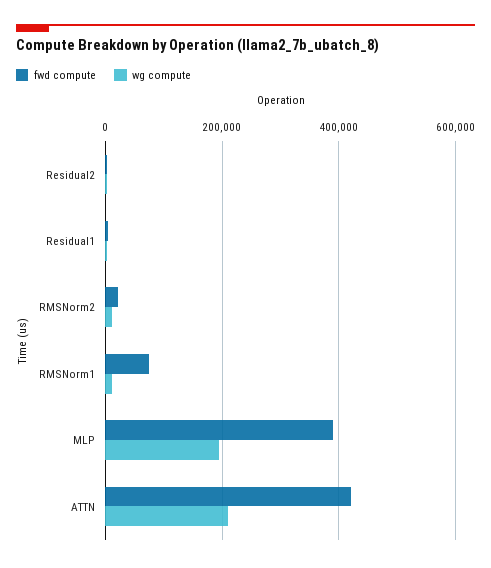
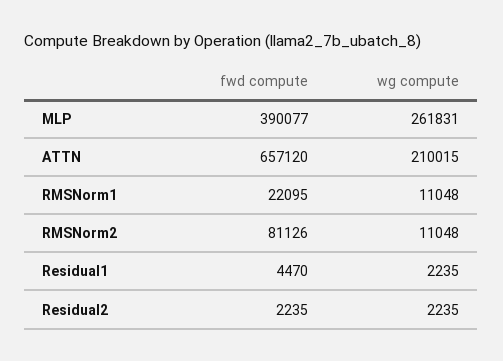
fwd compute, RMSNorm2: 20000 -> 81126
fwd compute, RMSNorm1: 80000 -> 22095
wg compute, MLP: 200000 -> 261831
fwd compute, ATTN: 420000 -> 657120

